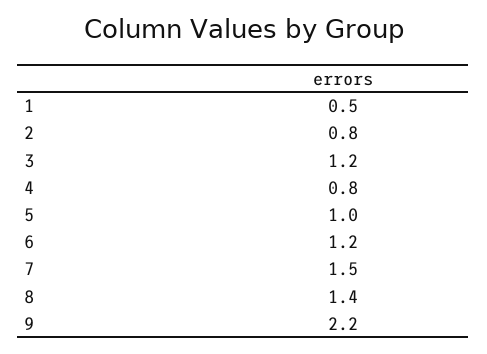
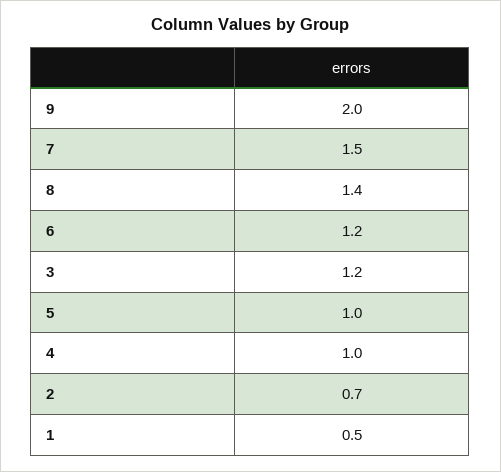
2: 0.8 -> 0.7
4: 0.8 -> 1
9: 2.2 -> 2

